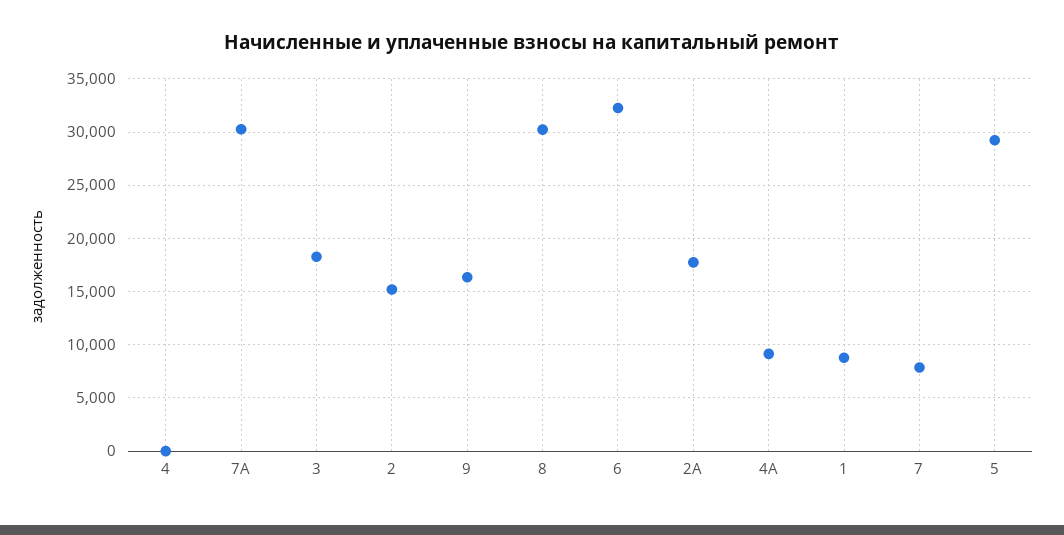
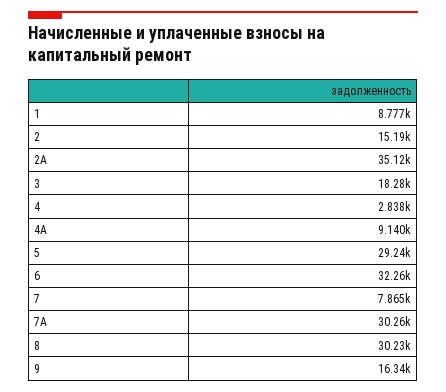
4: 0 -> 2838
2А: 18000 -> 35120

